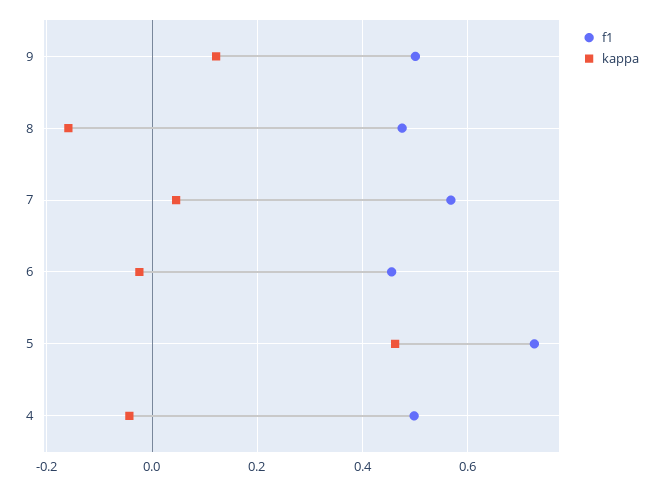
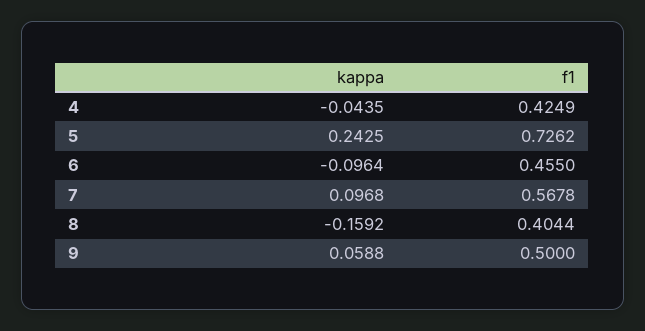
kappa, 9: 0.12 -> 0.0588
f1, 8: 0.48 -> 0.4044
kappa, 7: 0.04 -> 0.0968
kappa, 6: -0.02 -> -0.0964
kappa, 5: 0.46 -> 0.2425
f1, 4: 0.5 -> 0.4249

